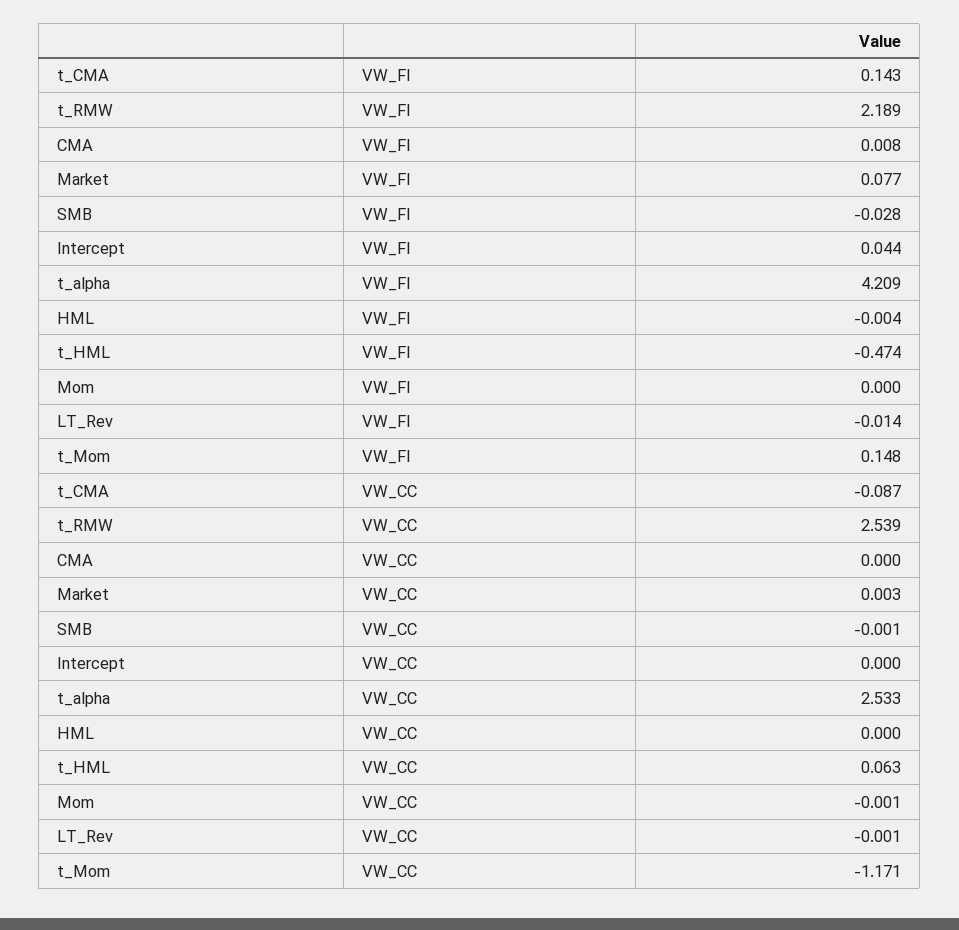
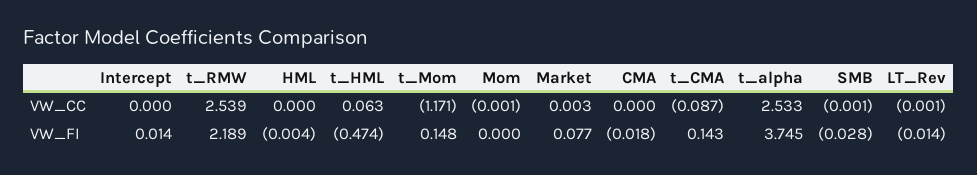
CMA, VW_FI: 0.008 -> -0.018
Intercept, VW_FI: 0.044 -> 0.014
t_alpha, VW_FI: 4.209 -> 3.745

